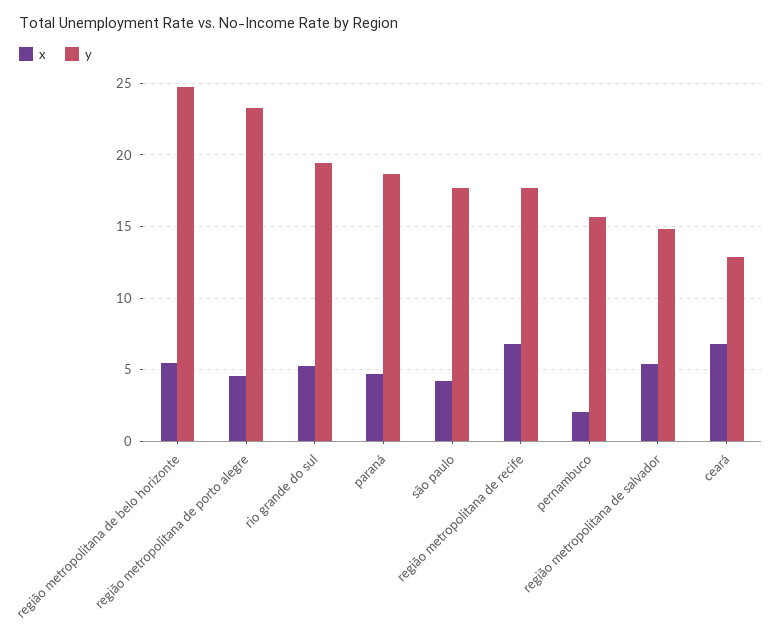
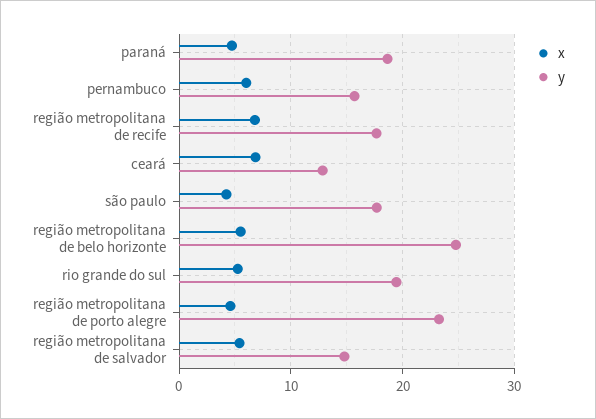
x, pernambuco: 2 -> 6

